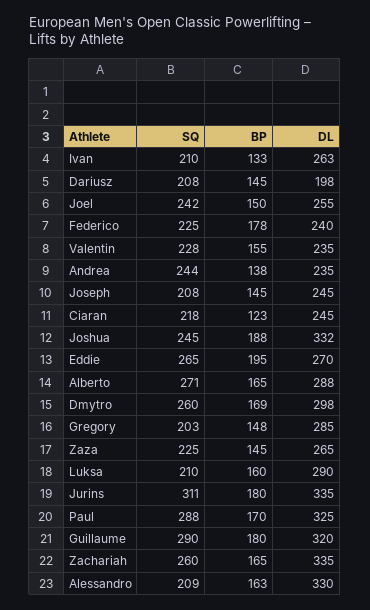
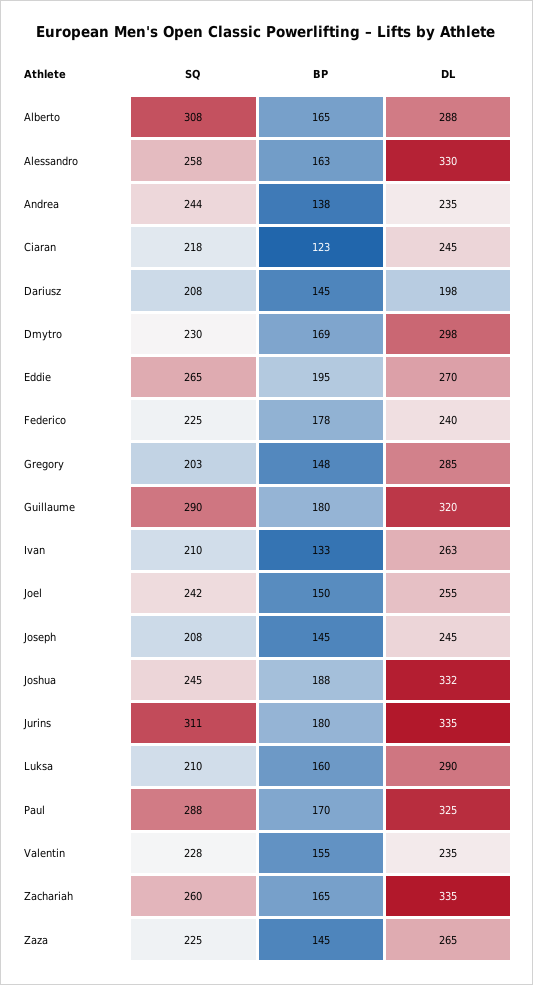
SQ, Alberto: 271 -> 308
SQ, Dmytro: 260 -> 230
SQ, Alessandro: 209 -> 258

